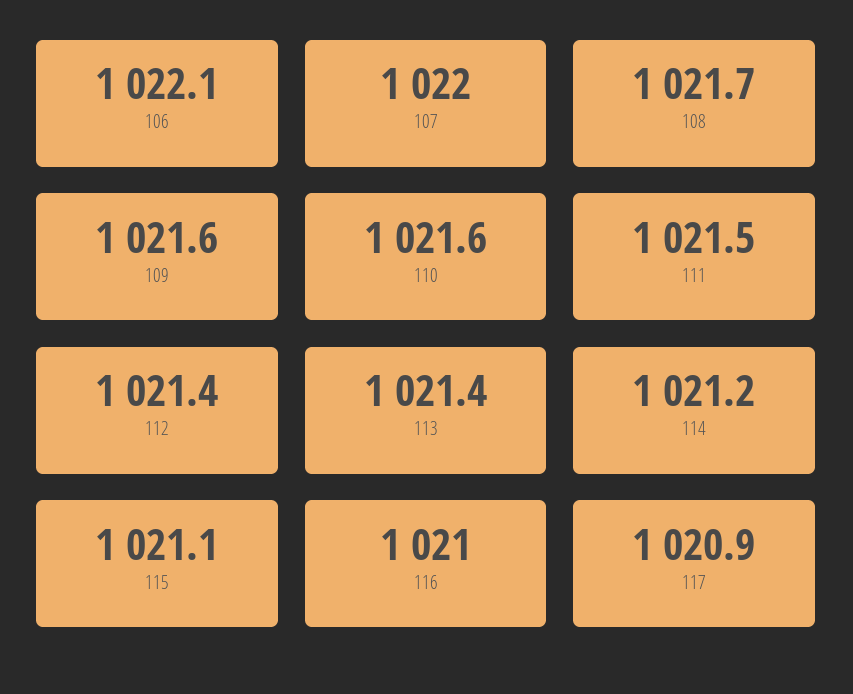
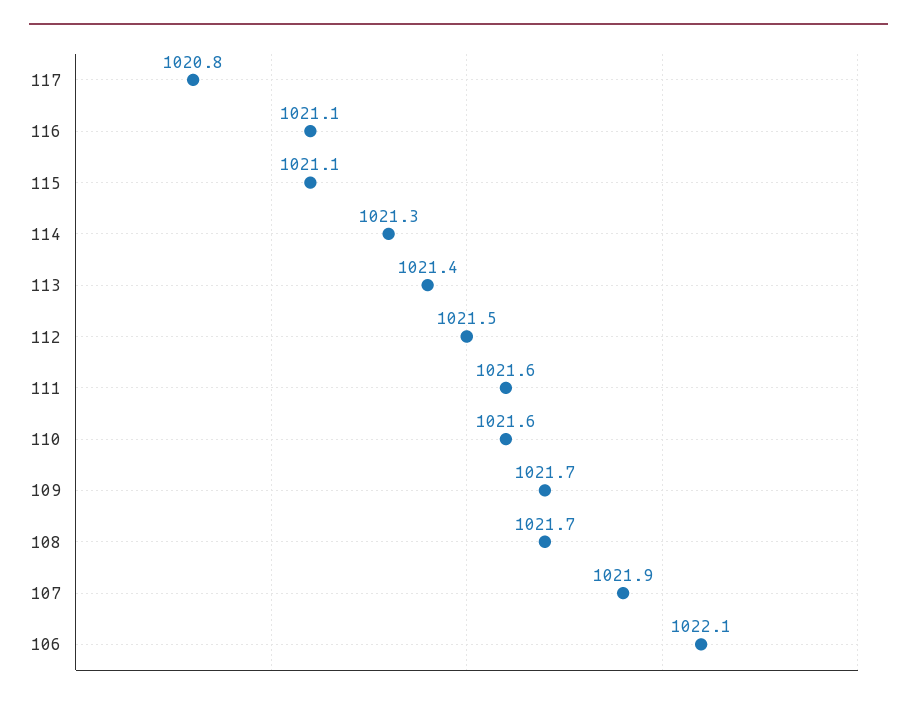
107: 1022 -> 1021.9
109: 1021.6 -> 1021.7
111: 1021.5 -> 1021.6
112: 1021.4 -> 1021.5
114: 1021.2 -> 1021.3
116: 1021 -> 1021.1
117: 1020.9 -> 1020.8

